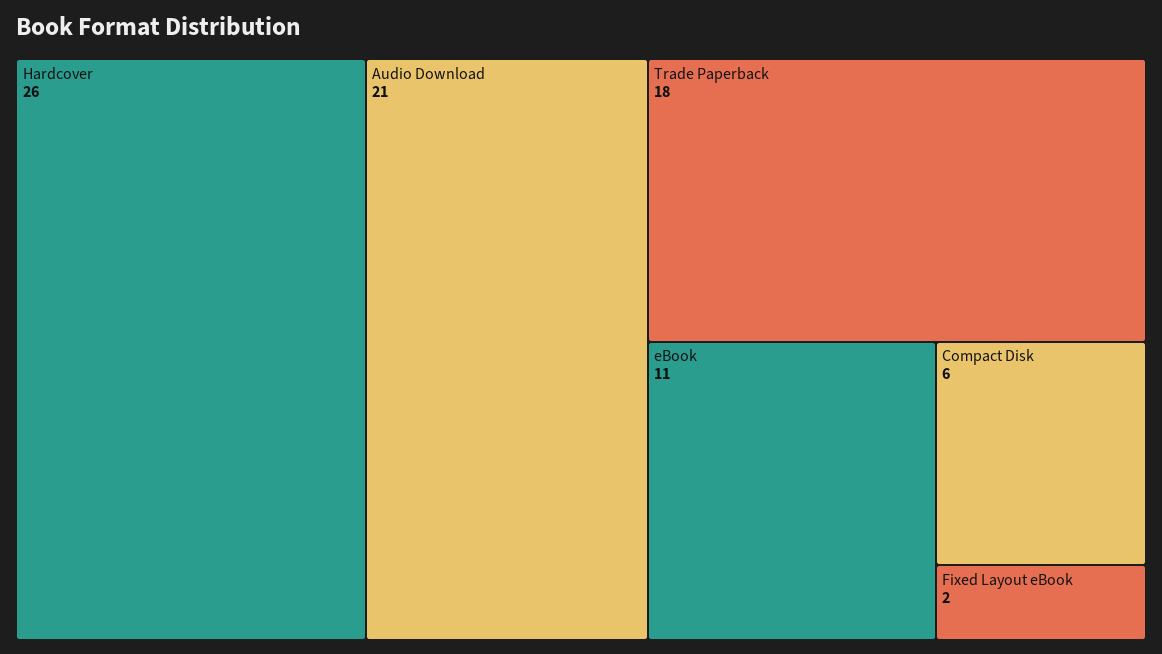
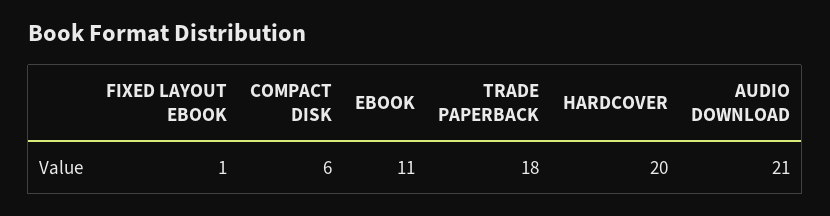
Hardcover: 26 -> 20
Fixed Layout eBook: 2 -> 1

